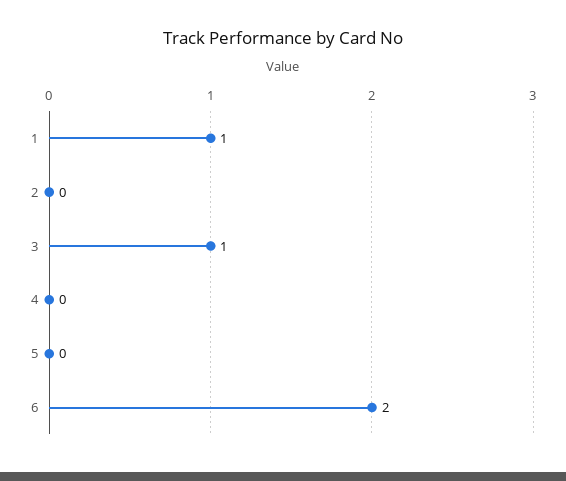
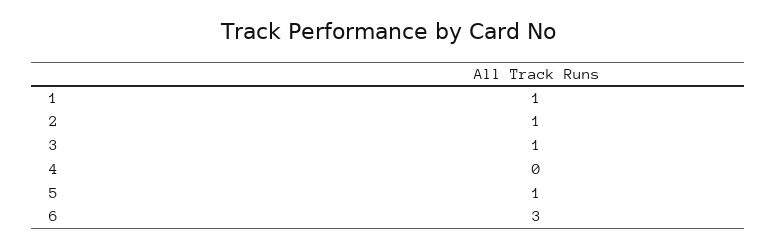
2: 0 -> 1
5: 0 -> 1
6: 2 -> 3

